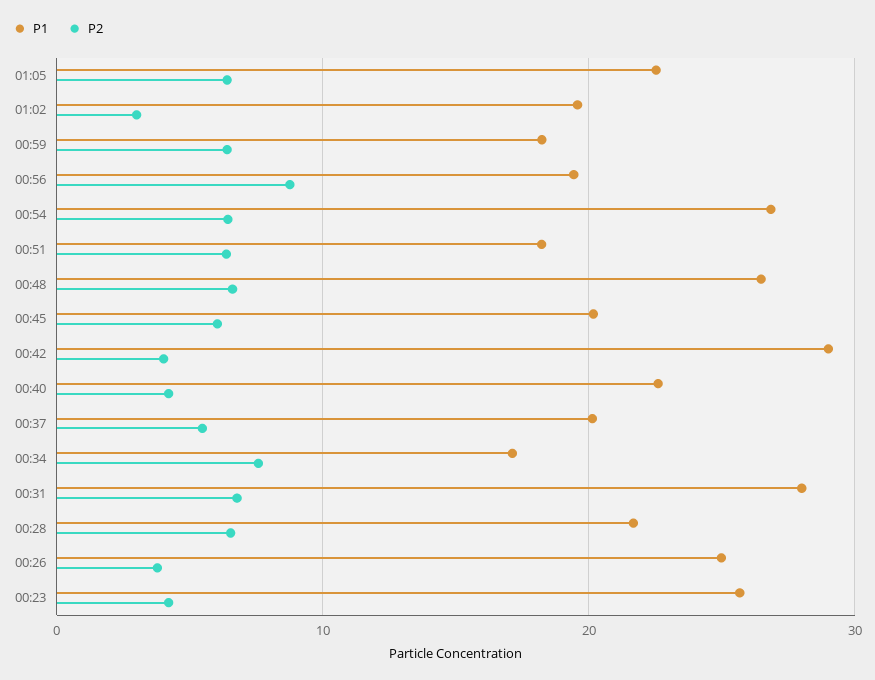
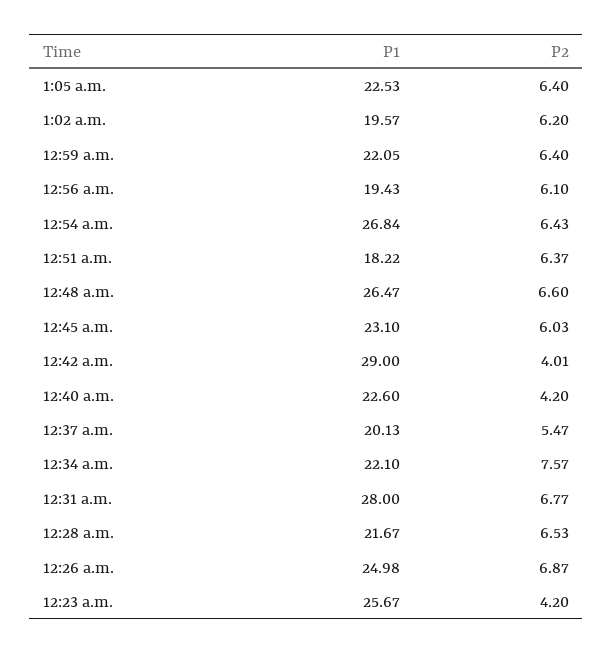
P2, 01:02: 3 -> 6.2
P1, 00:59: 18 -> 22.05
P2, 00:56: 9 -> 6.1
P1, 00:45: 20 -> 23.1
P1, 00:34: 17 -> 22.1
P2, 00:26: 4 -> 6.87

